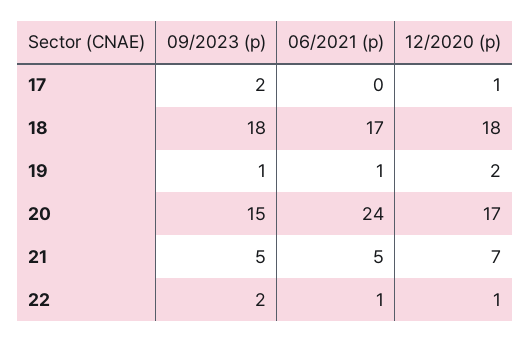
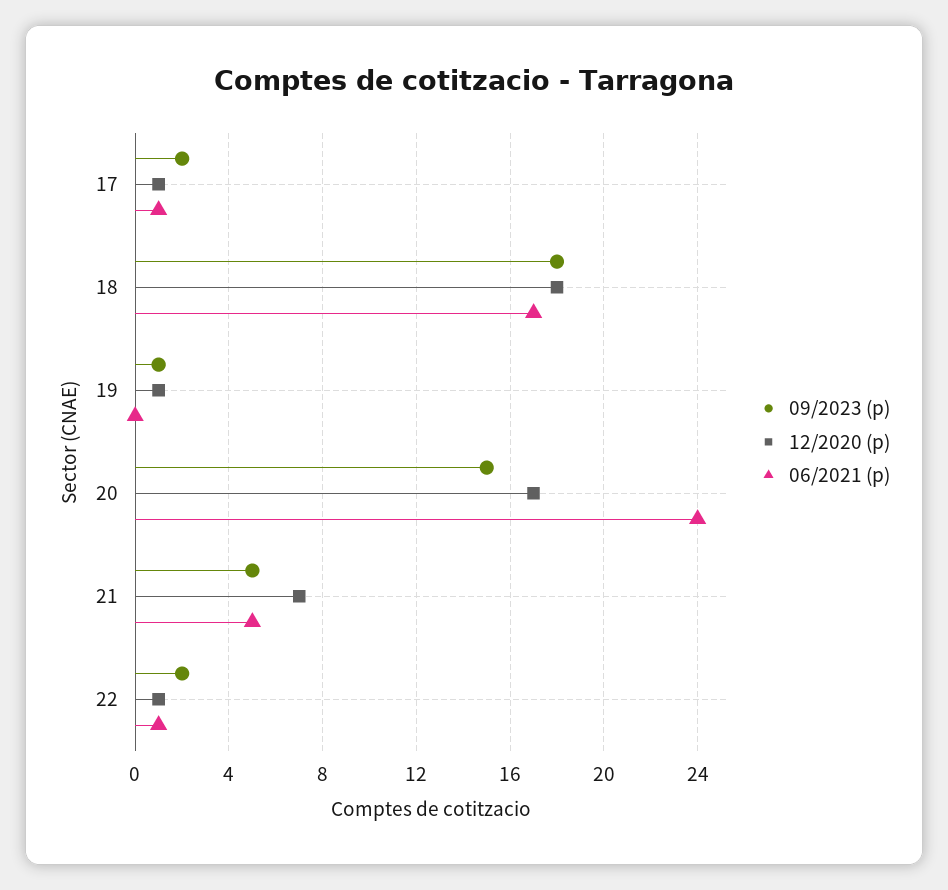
06/2021 (p), 17: 0 -> 1
06/2021 (p), 19: 1 -> 0
12/2020 (p), 19: 2 -> 1

